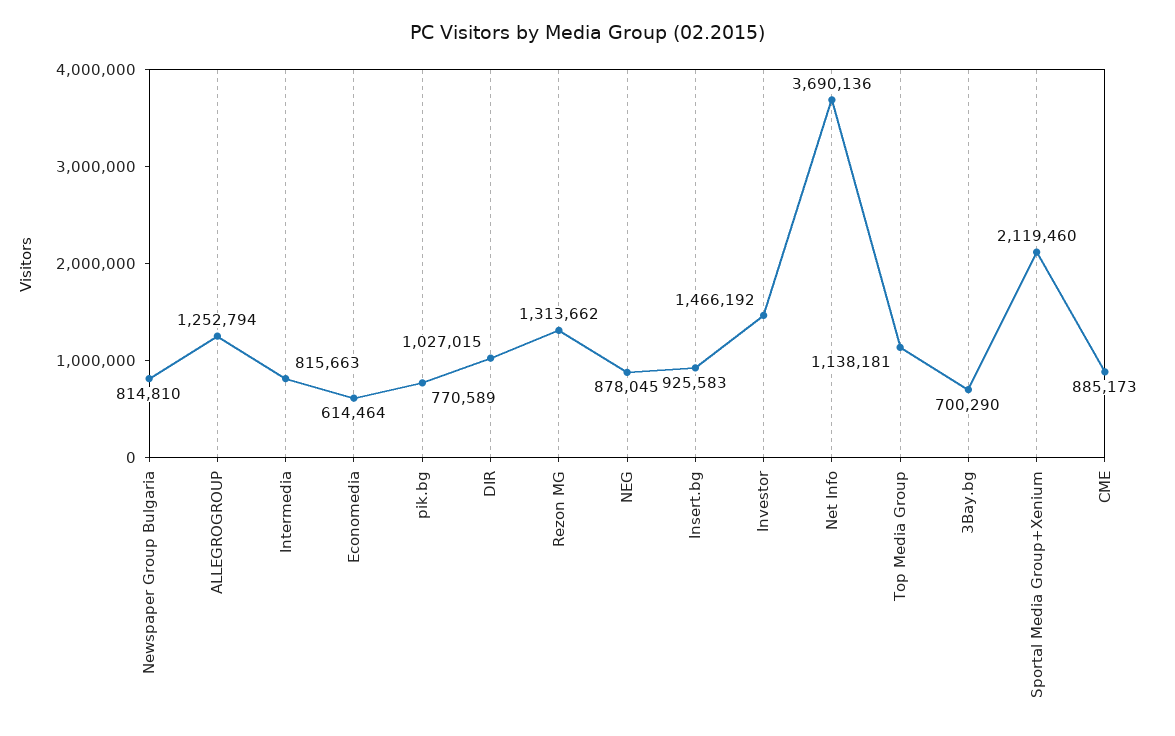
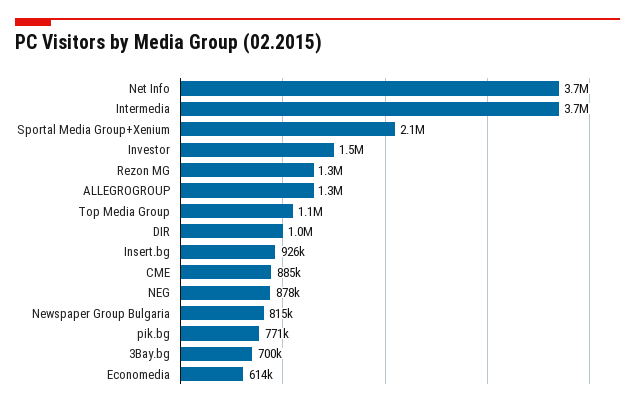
Intermedia: 815663 -> 3700000

